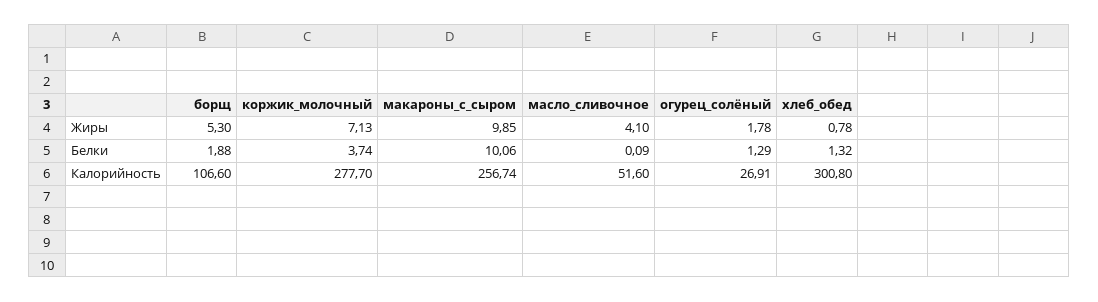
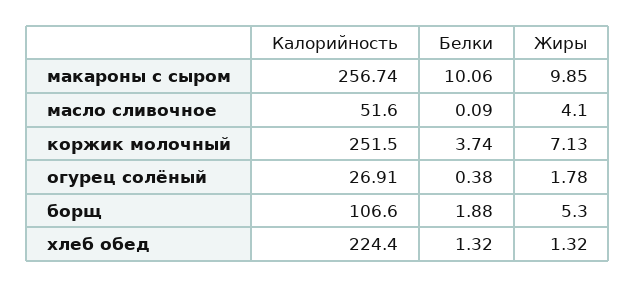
хлеб_обед, Жиры: 0.78 -> 1.32
огурец_солёный, Белки: 1.29 -> 0.38
коржик_молочный, Калорийность: 277.7 -> 251.5
хлеб_обед, Калорийность: 300.8 -> 224.4

